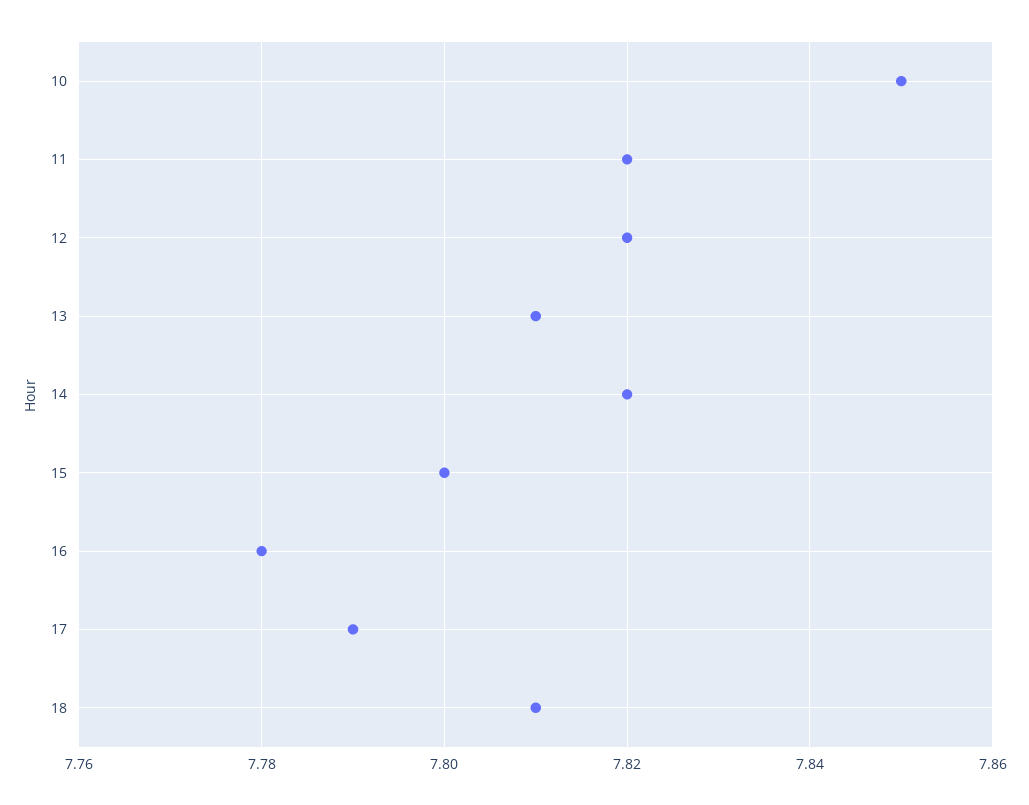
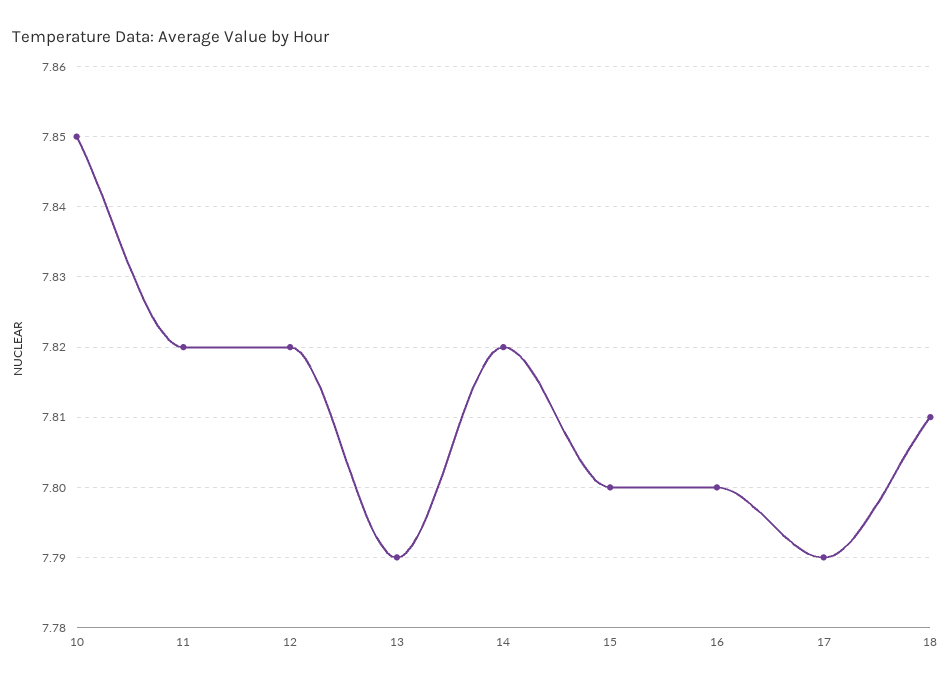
13: 7.81 -> 7.79
16: 7.78 -> 7.8

